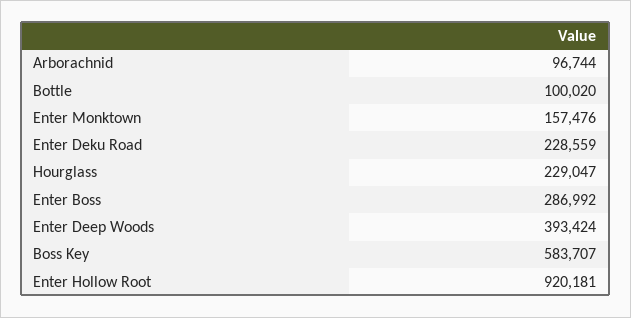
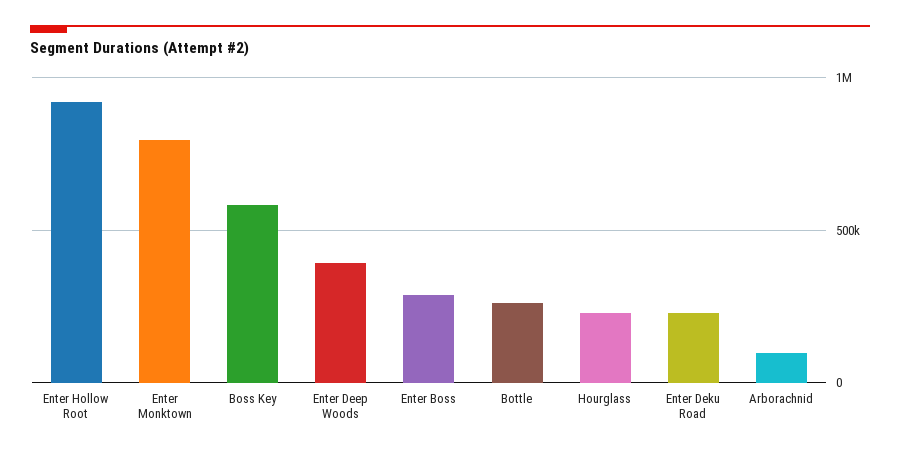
Bottle: 100020 -> 250000
Enter Monktown: 157476 -> 800000

